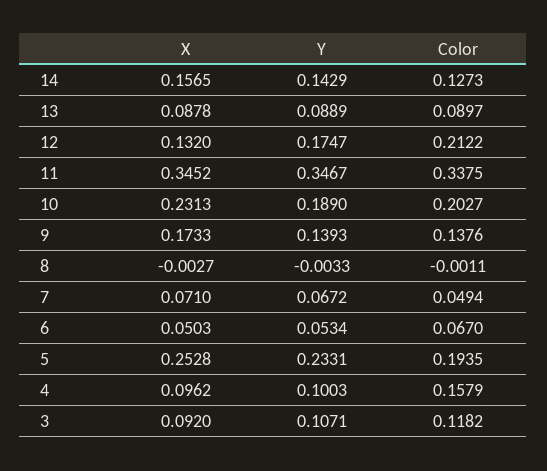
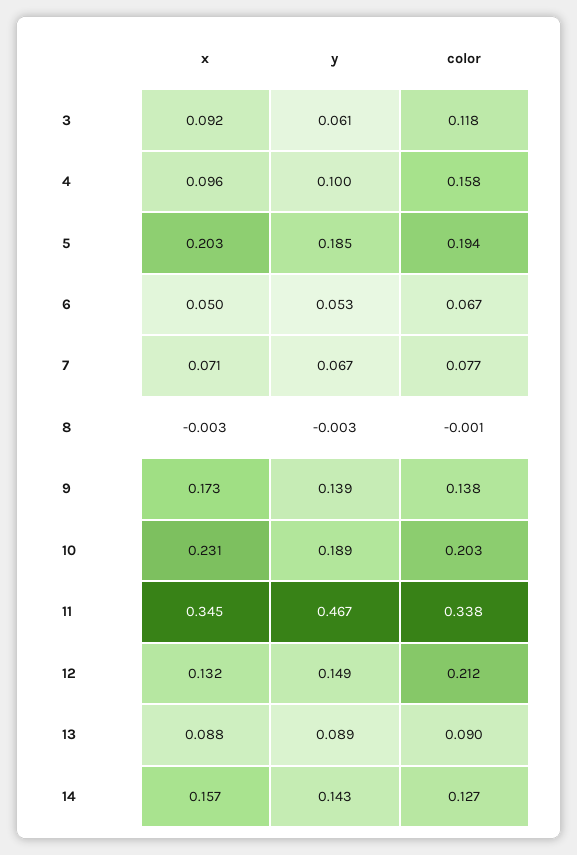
Y, 12: 0.1747 -> 0.149
Y, 11: 0.3467 -> 0.467
Color, 7: 0.0494 -> 0.077
X, 5: 0.2528 -> 0.203
Y, 5: 0.2331 -> 0.185
Y, 3: 0.1071 -> 0.061

